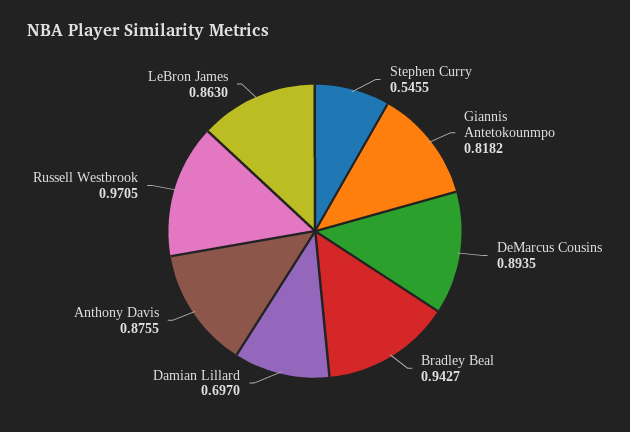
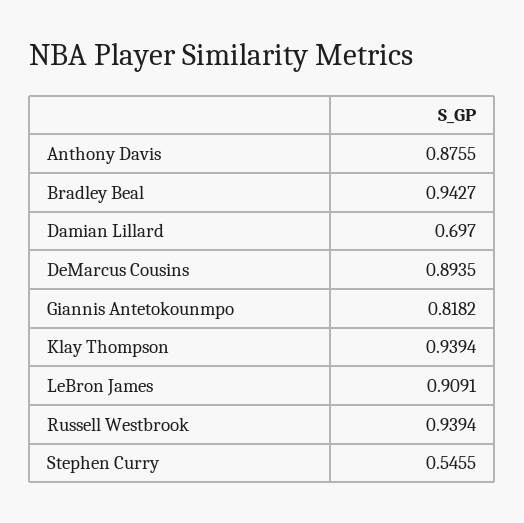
Russell Westbrook: 0.9705 -> 0.9394
LeBron James: 0.863 -> 0.9091
Klay Thompson: none -> 0.9394

